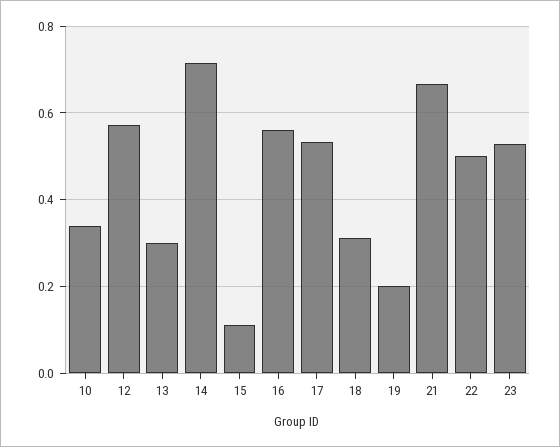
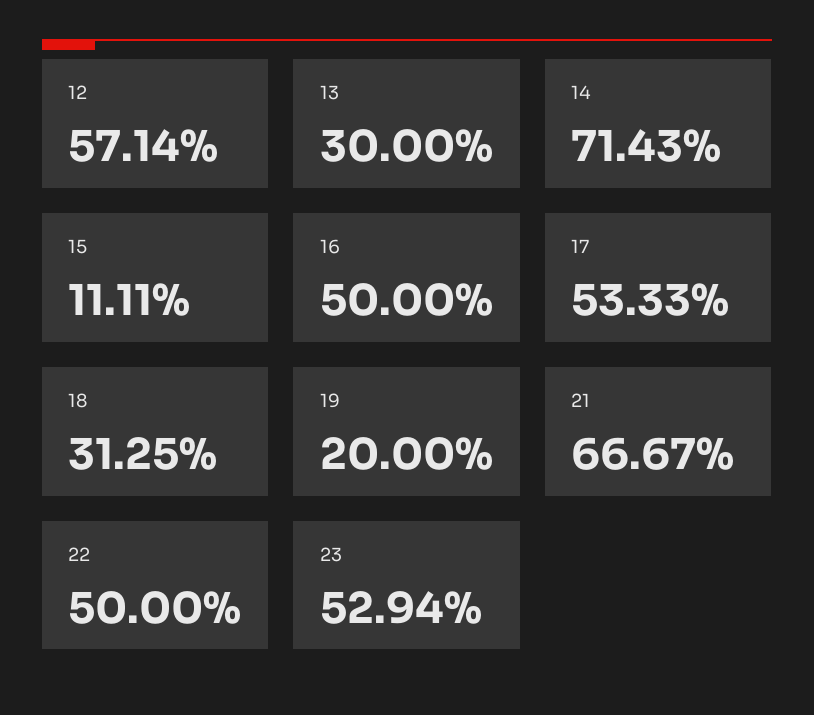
10: 0.34 -> none
16: 0.56 -> 0.5

